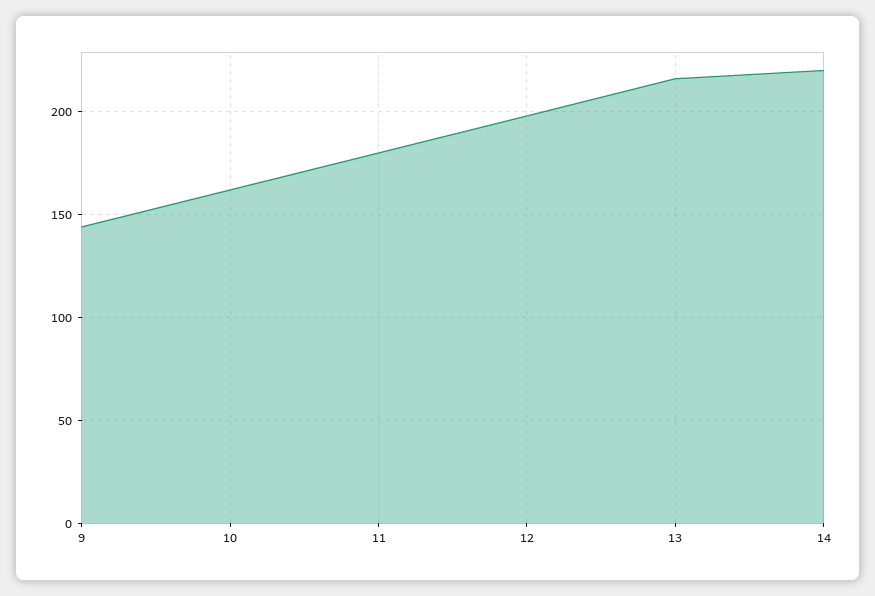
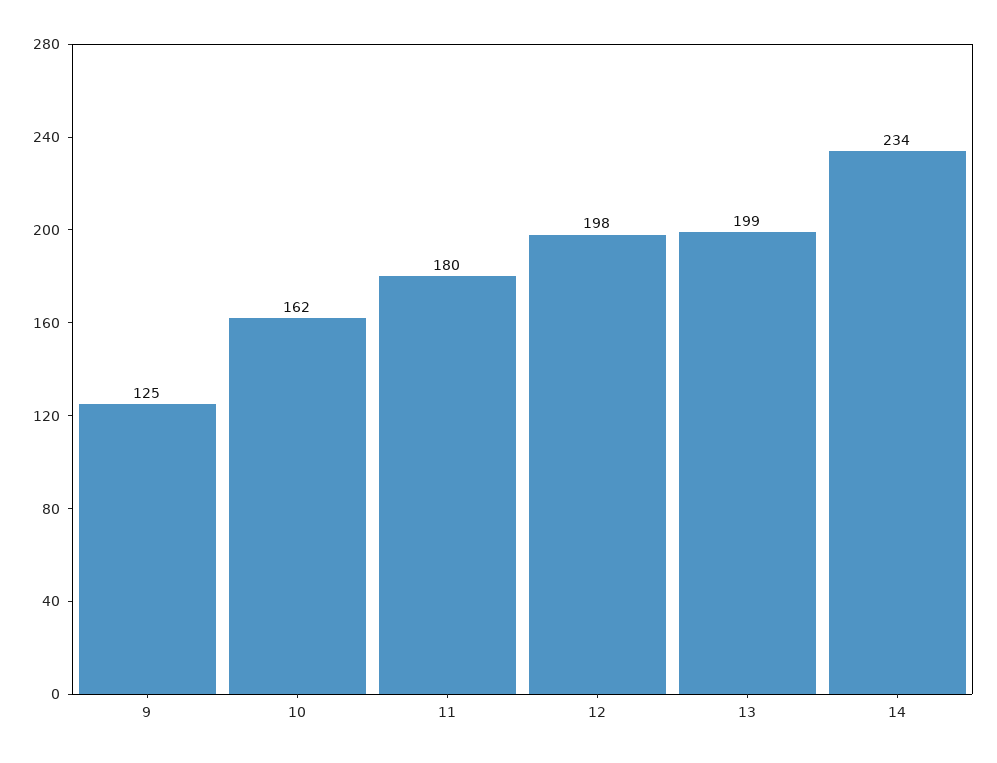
9: 145 -> 125
13: 215 -> 199
14: 220 -> 234

